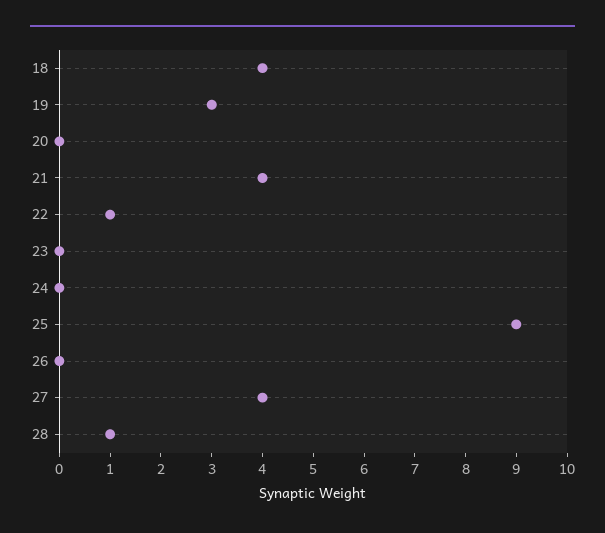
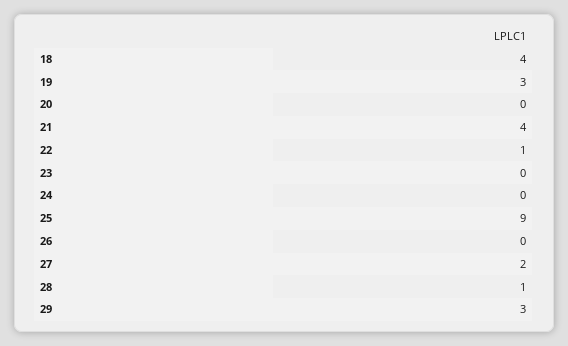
27: 4 -> 2
29: none -> 3

